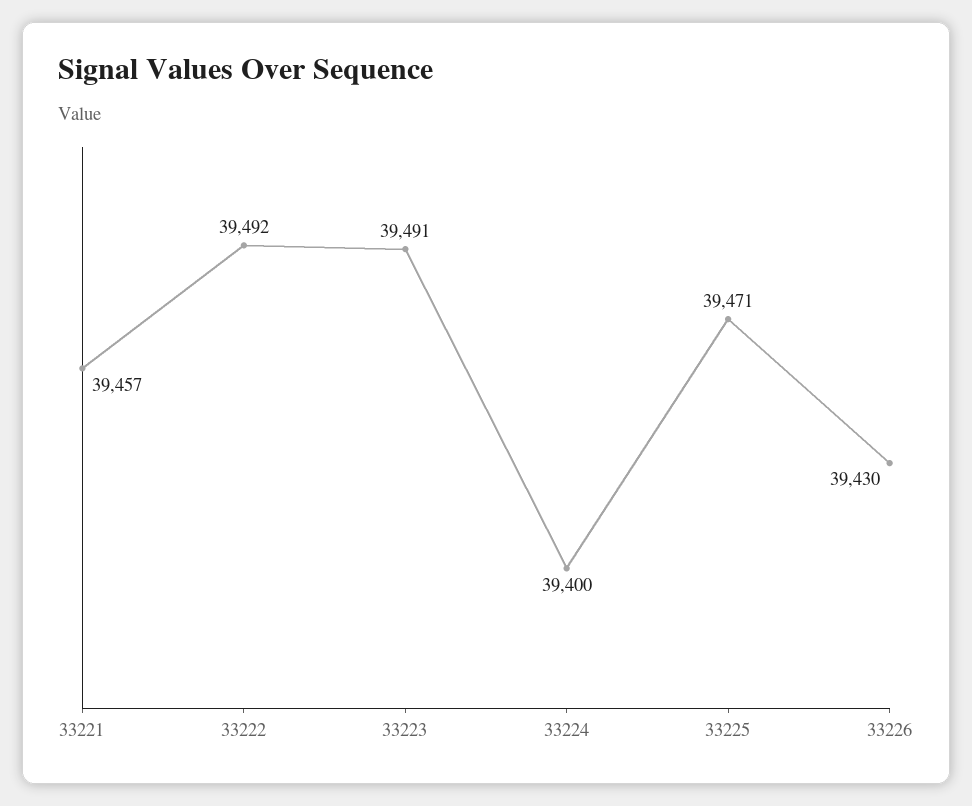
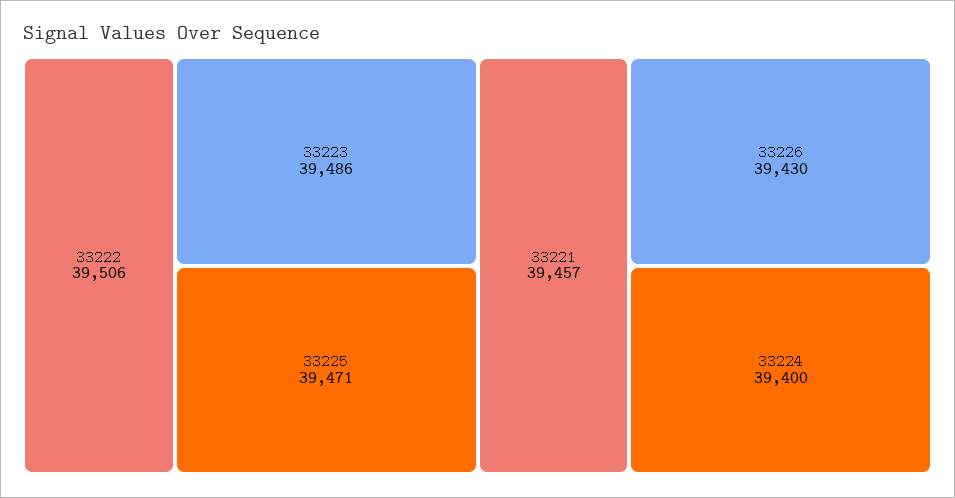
33222: 39492 -> 39506
33223: 39491 -> 39486

